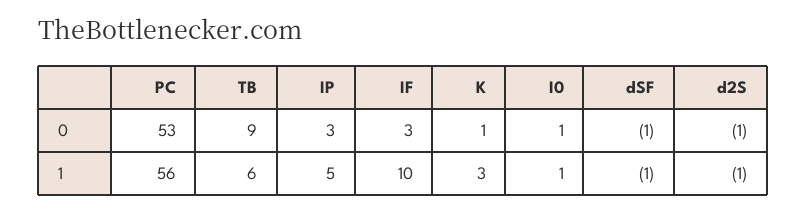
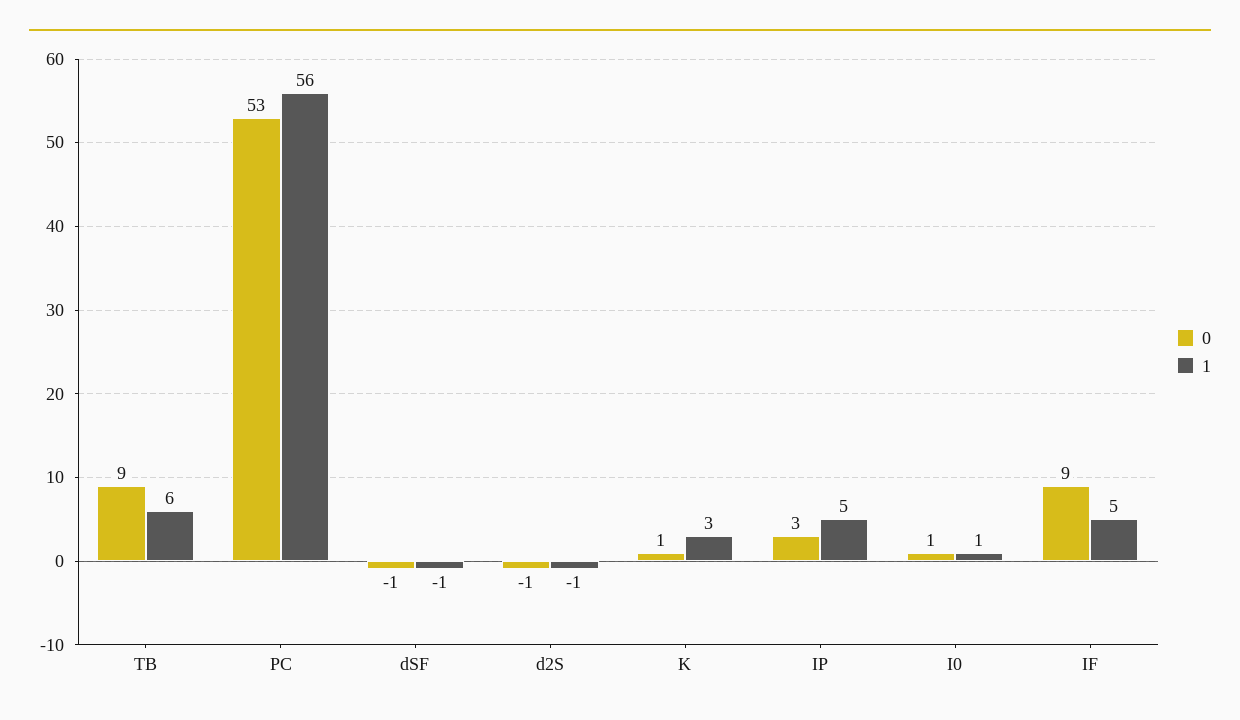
0, IF: 3 -> 9
1, IF: 10 -> 5

